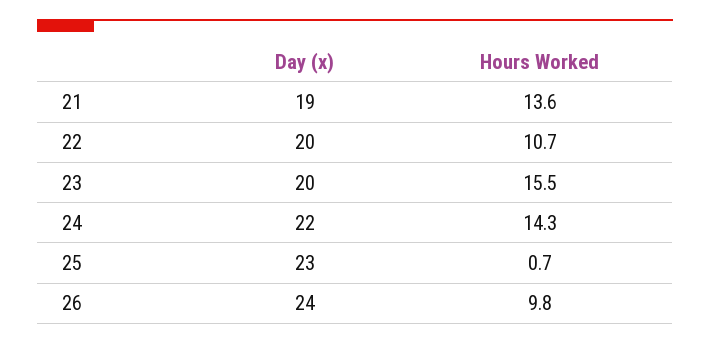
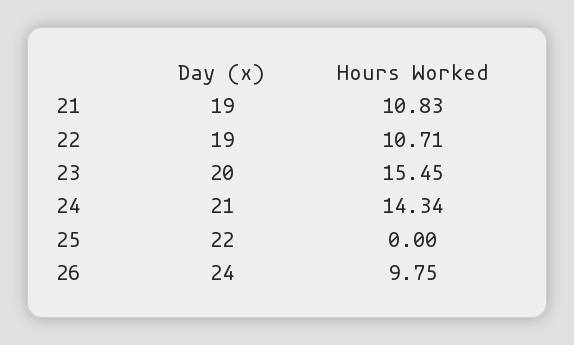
Hours Worked, 21: 13.6 -> 10.83
Day (x), 22: 20 -> 19
Day (x), 24: 22 -> 21
Day (x), 25: 23 -> 22
Hours Worked, 25: 0.7 -> 0

